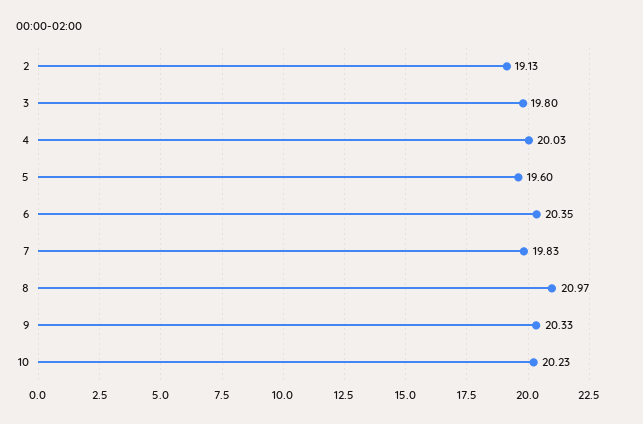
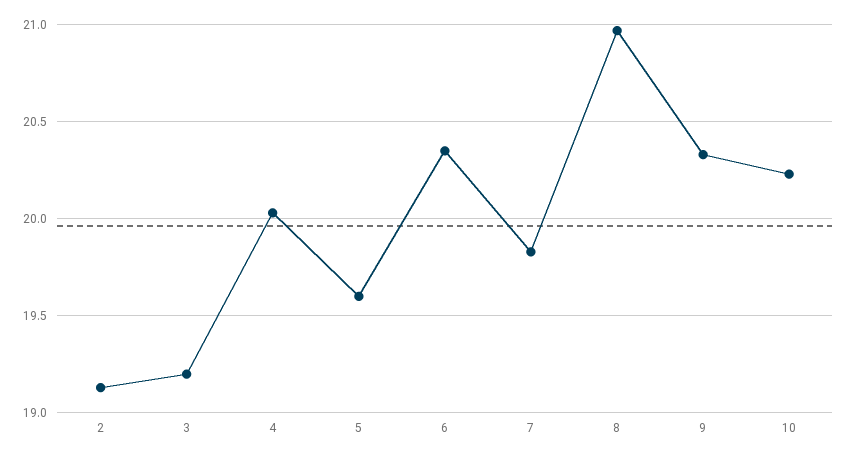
3: 19.8 -> 19.2

